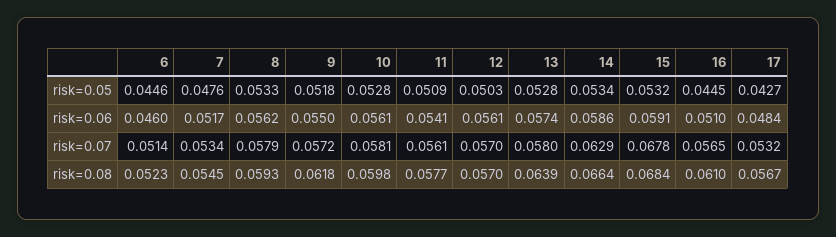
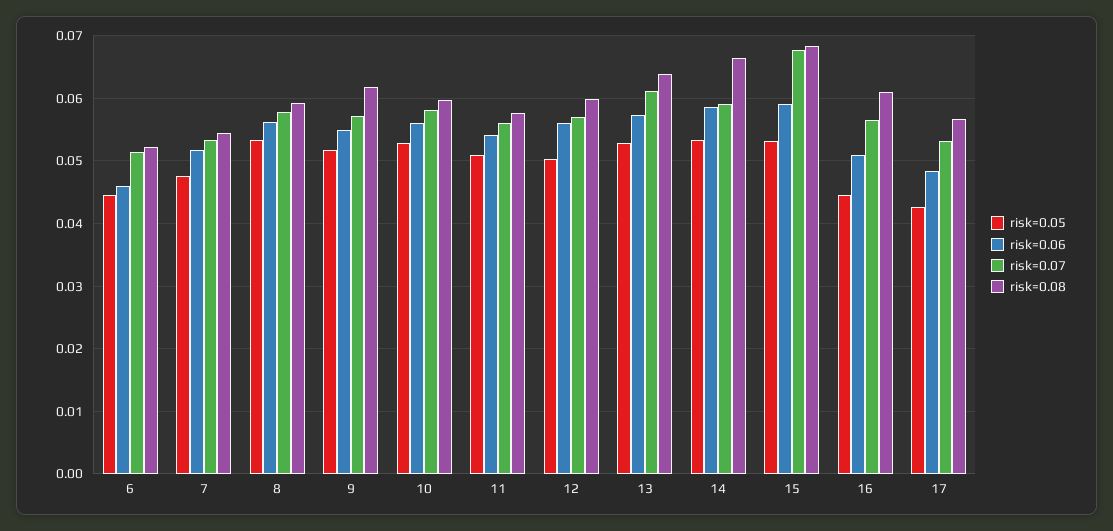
risk=0.07, 13: 0.058 -> 0.061
risk=0.07, 14: 0.0629 -> 0.059
risk=0.08, 12: 0.057 -> 0.06

